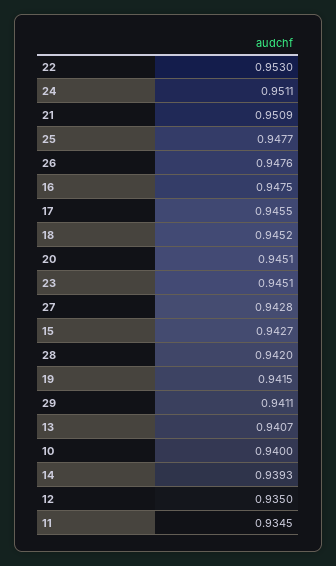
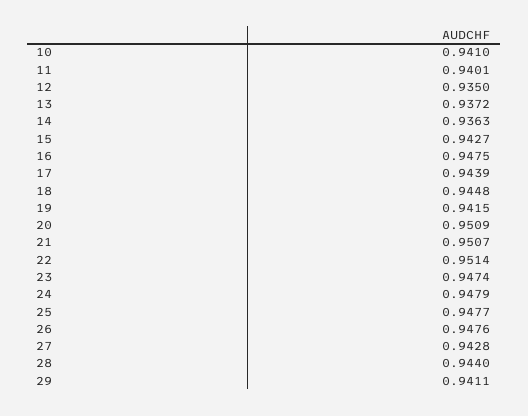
22: 0.953 -> 0.9514
24: 0.9511 -> 0.9479
21: 0.9509 -> 0.9507
17: 0.9455 -> 0.9439
18: 0.9452 -> 0.9448
20: 0.9451 -> 0.9509
23: 0.9451 -> 0.9474
28: 0.942 -> 0.944
13: 0.9407 -> 0.9372
10: 0.94 -> 0.941
14: 0.9393 -> 0.9363
11: 0.9345 -> 0.9401

